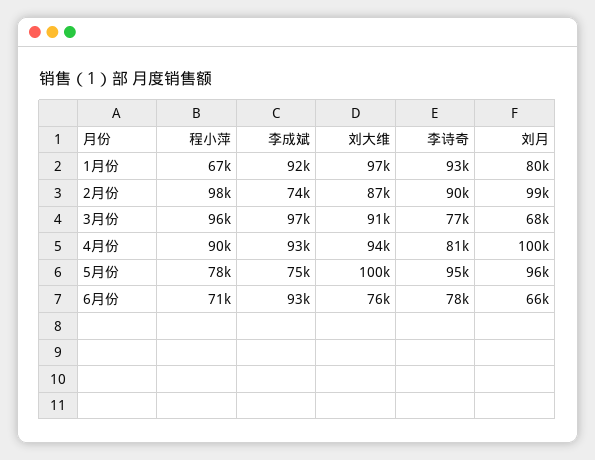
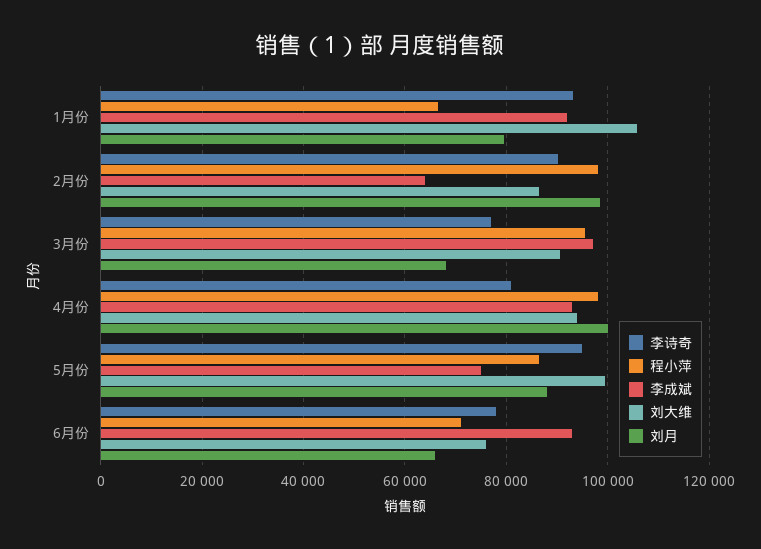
刘大维, 1月份: 97000 -> 106000
李成斌, 2月份: 74000 -> 64000
程小萍, 4月份: 90000 -> 98000
程小萍, 5月份: 78000 -> 86000
刘月, 5月份: 96000 -> 88000

